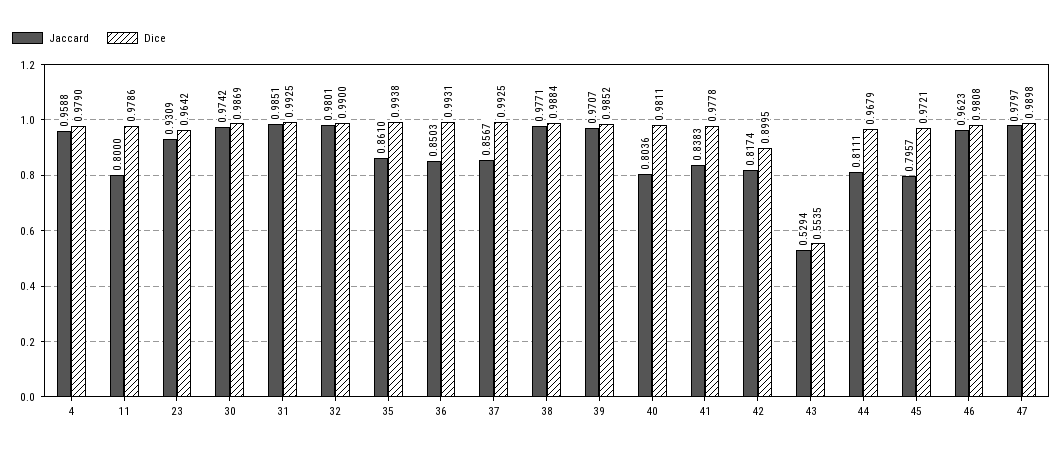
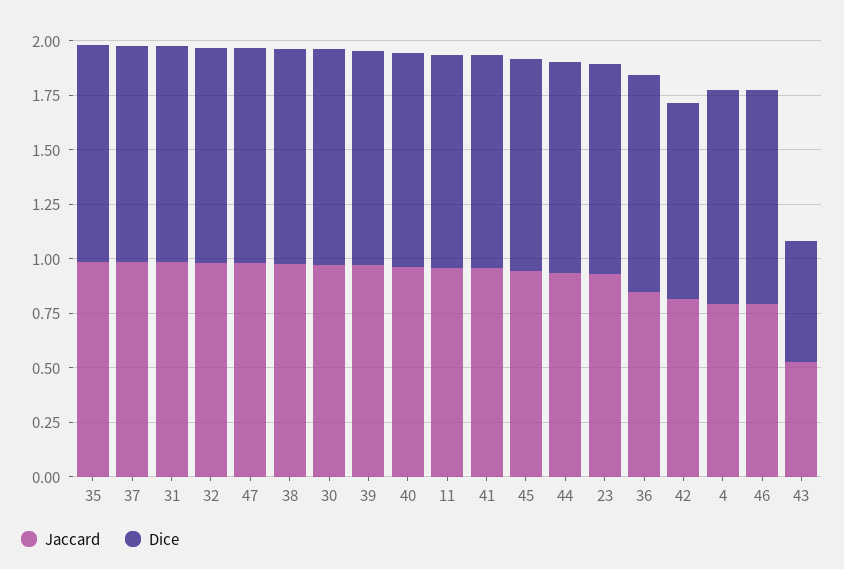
Jaccard, 4: 0.9588 -> 0.8
Jaccard, 11: 0.8 -> 0.95
Jaccard, 35: 0.861 -> 1
Jaccard, 37: 0.8567 -> 1
Jaccard, 40: 0.8036 -> 0.95
Jaccard, 41: 0.8383 -> 0.95
Jaccard, 44: 0.8111 -> 0.95
Jaccard, 45: 0.7957 -> 0.95
Jaccard, 46: 0.9623 -> 0.8

